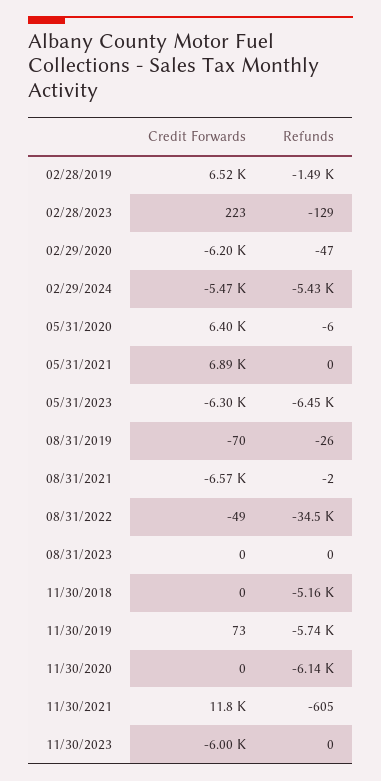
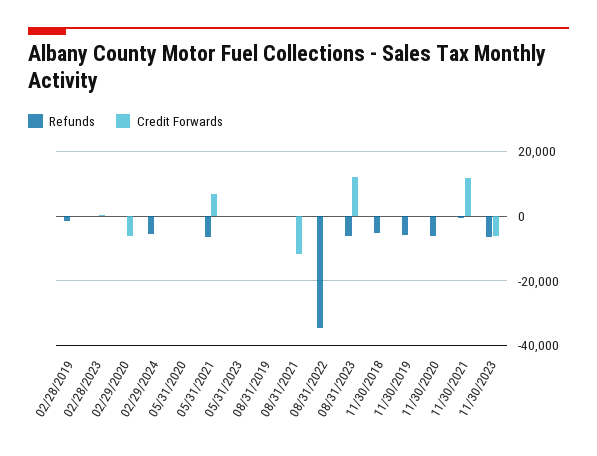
Credit Forwards, 02/28/2019: 6520 -> 0
Credit Forwards, 02/29/2024: -5470 -> 0
Credit Forwards, 05/31/2020: 6400 -> 0
Refunds, 05/31/2021: 0 -> -6000
Credit Forwards, 05/31/2023: -6300 -> 0
Refunds, 05/31/2023: -6450 -> 0
Credit Forwards, 08/31/2021: -6570 -> -12000
Credit Forwards, 08/31/2023: 0 -> 12000
Refunds, 08/31/2023: 0 -> -6000
Refunds, 11/30/2023: 0 -> -6000

